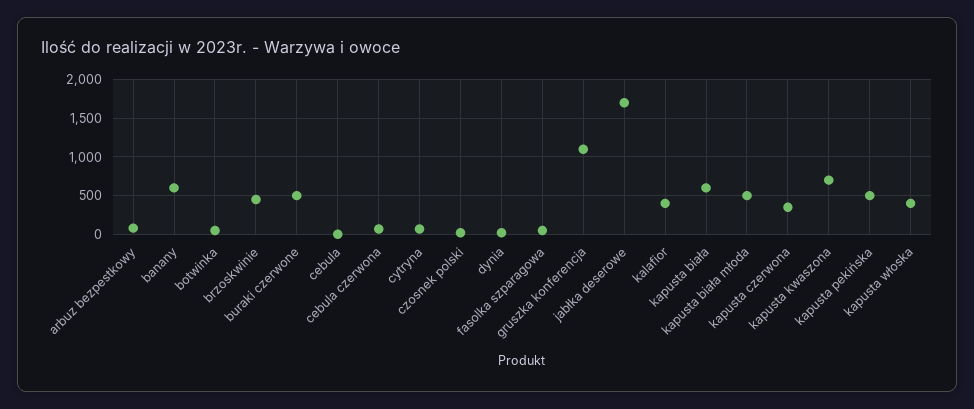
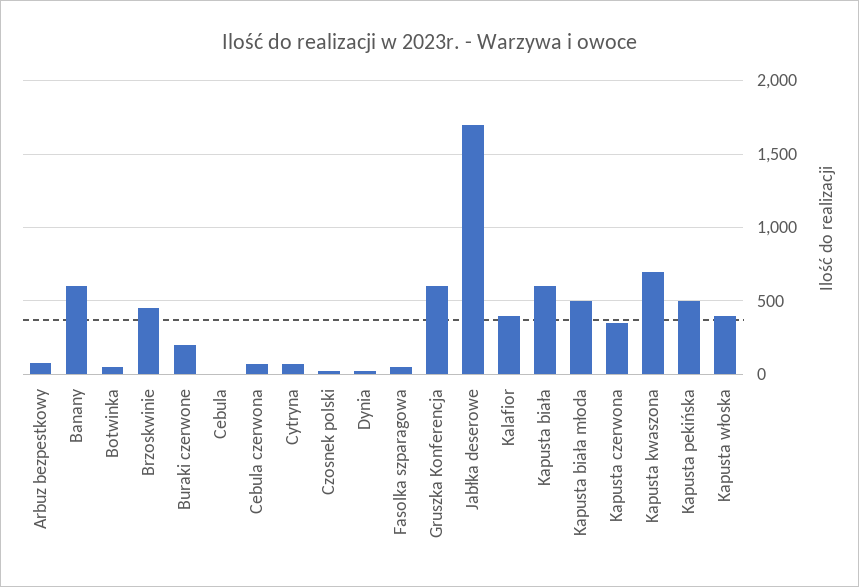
buraki czerwone: 500 -> 200
gruszka konferencja: 1100 -> 600

